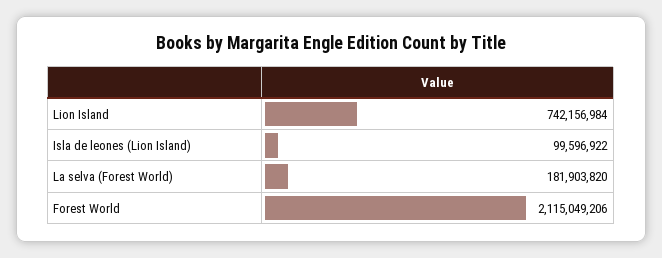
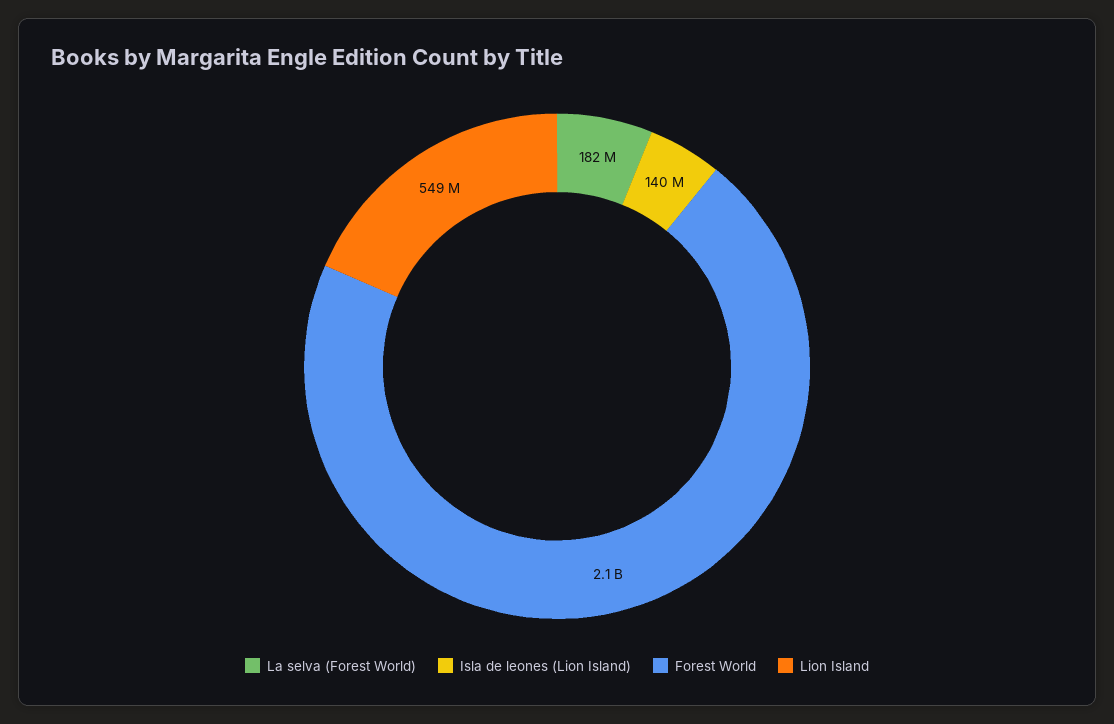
Lion Island: 742156984 -> 549000000
Isla de leones (Lion Island): 99596922 -> 140000000

